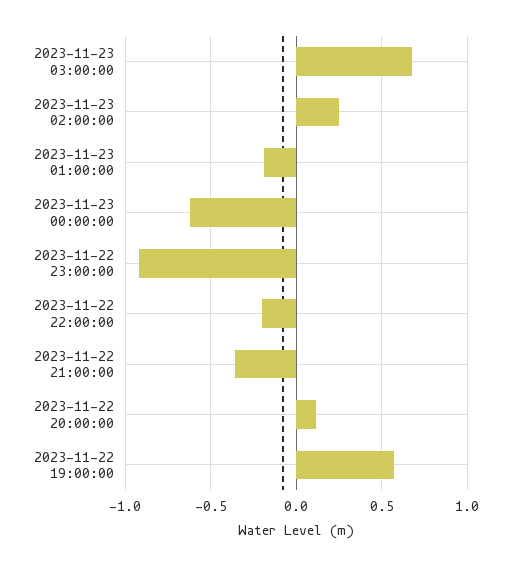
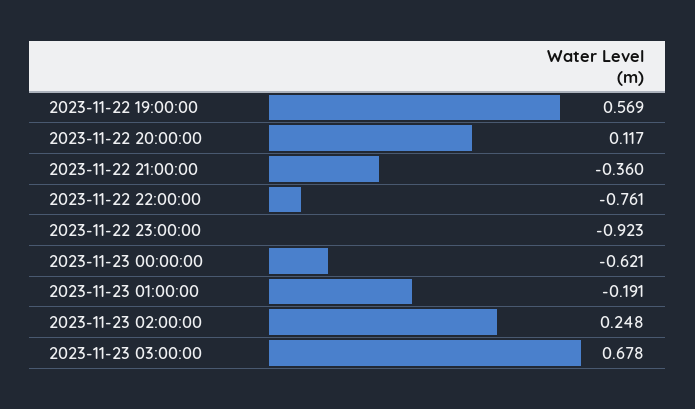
2023-11-22 22:00:00: -0.2 -> -0.761

